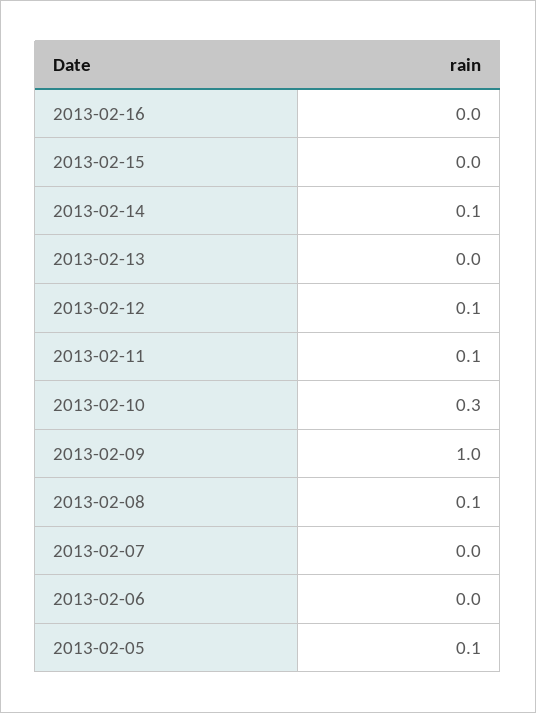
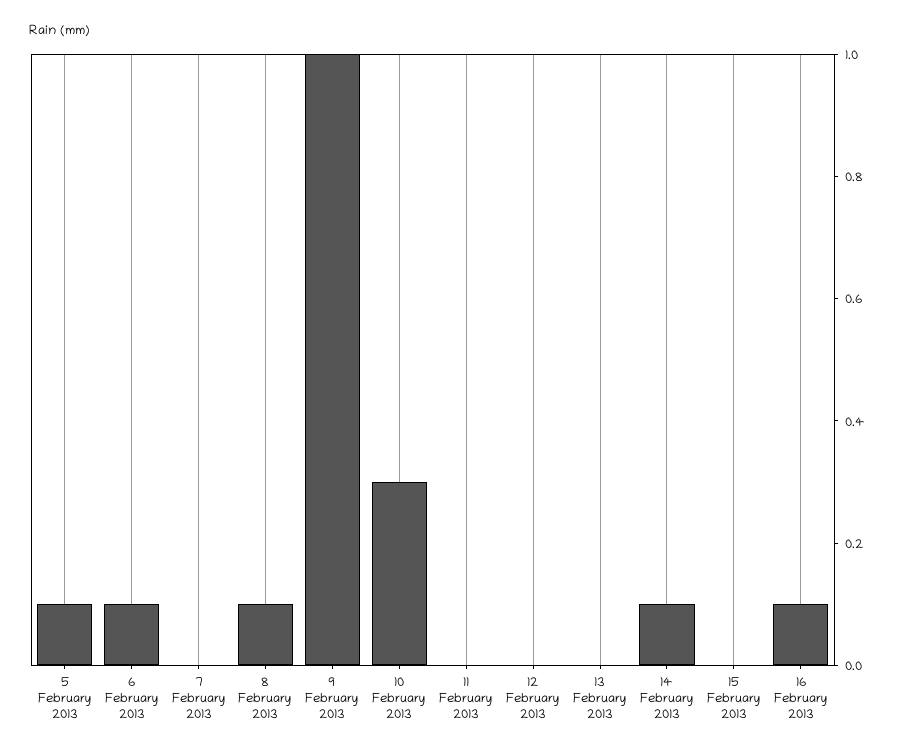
2013-02-16: 0 -> 0.1
2013-02-12: 0.1 -> 0
2013-02-11: 0.1 -> 0
2013-02-06: 0 -> 0.1

